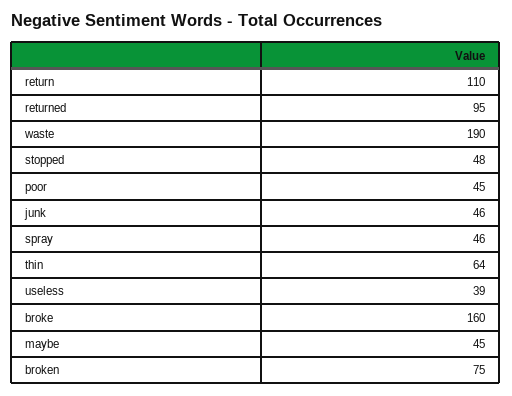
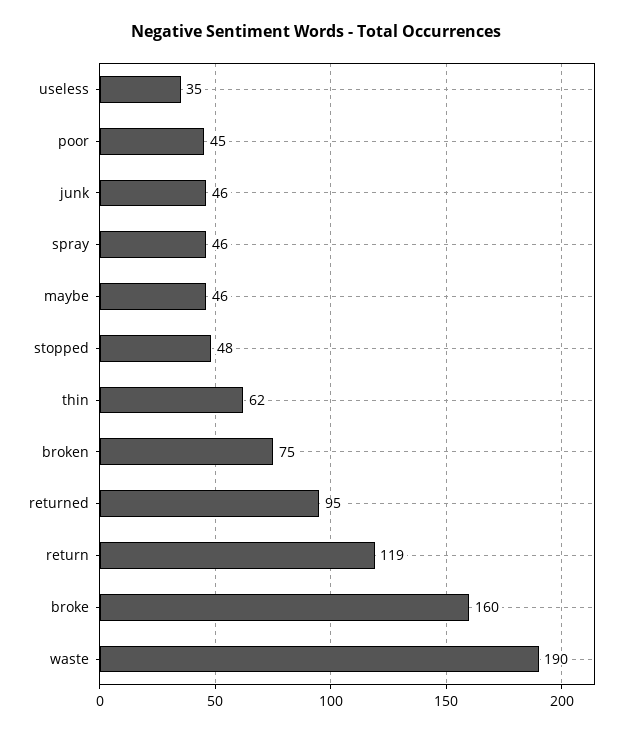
return: 110 -> 119
thin: 64 -> 62
useless: 39 -> 35
maybe: 45 -> 46

